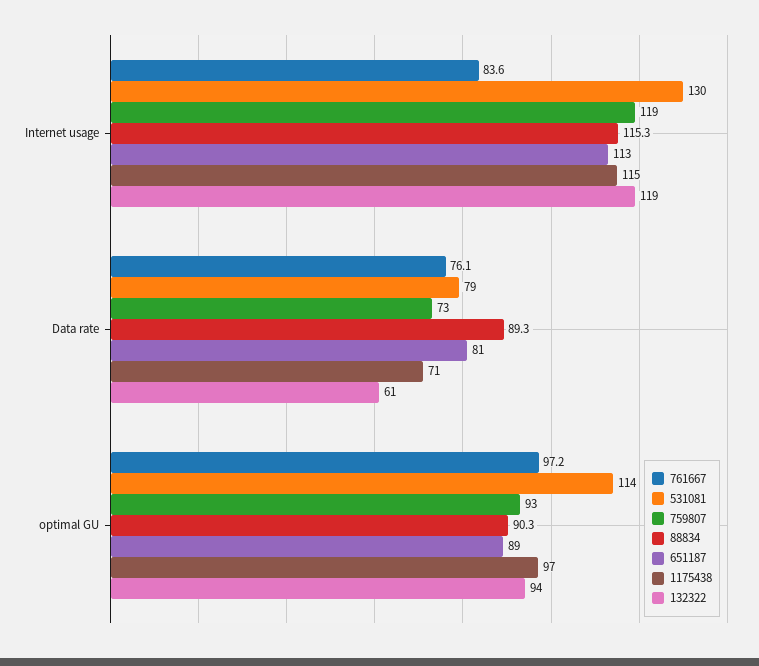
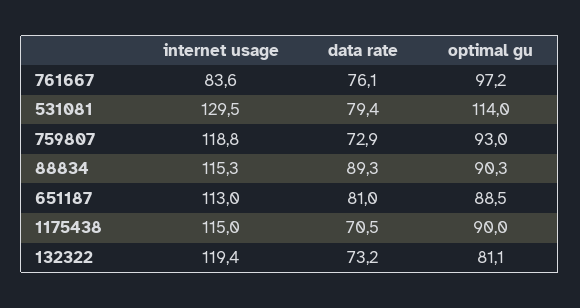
132322, Data rate: 61 -> 73.2
1175438, optimal GU: 97 -> 90
132322, optimal GU: 94 -> 81.1

